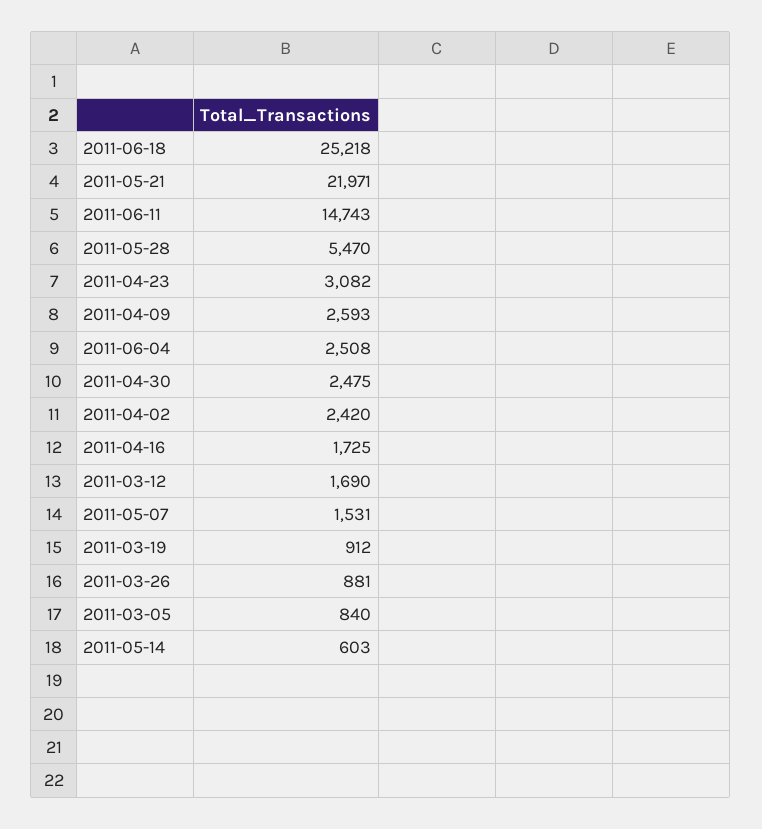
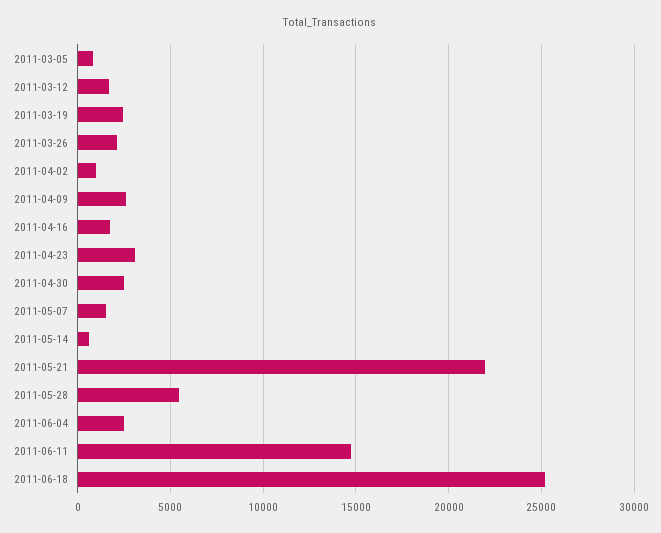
2011-04-02: 2420 -> 1000
2011-03-19: 912 -> 2500
2011-03-26: 881 -> 2000

